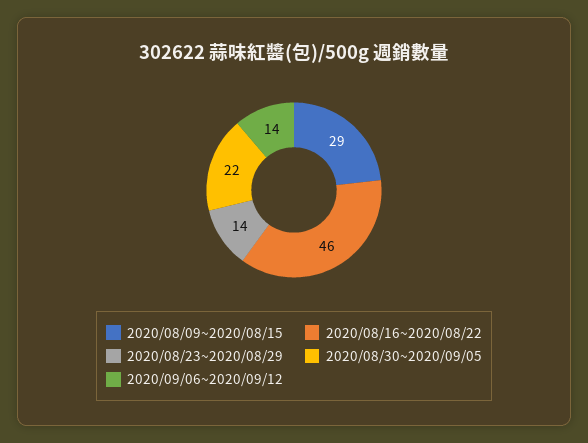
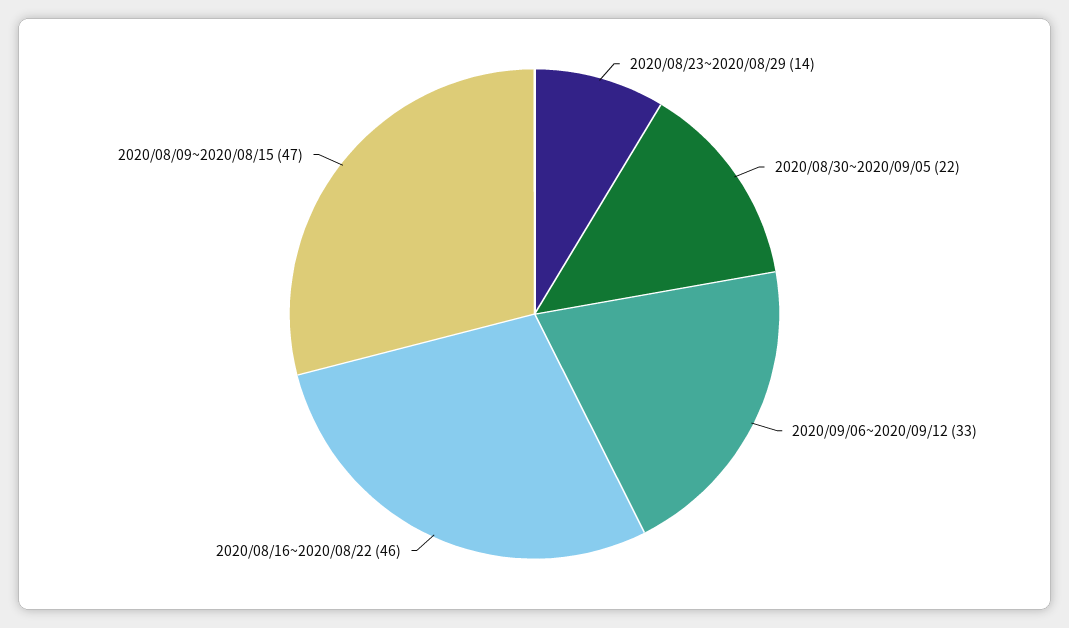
2020/08/09~2020/08/15: 29 -> 47
2020/09/06~2020/09/12: 14 -> 33

